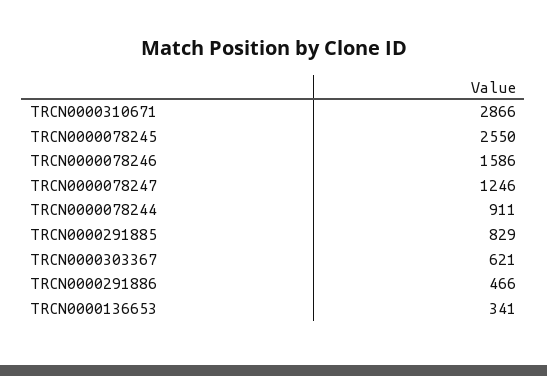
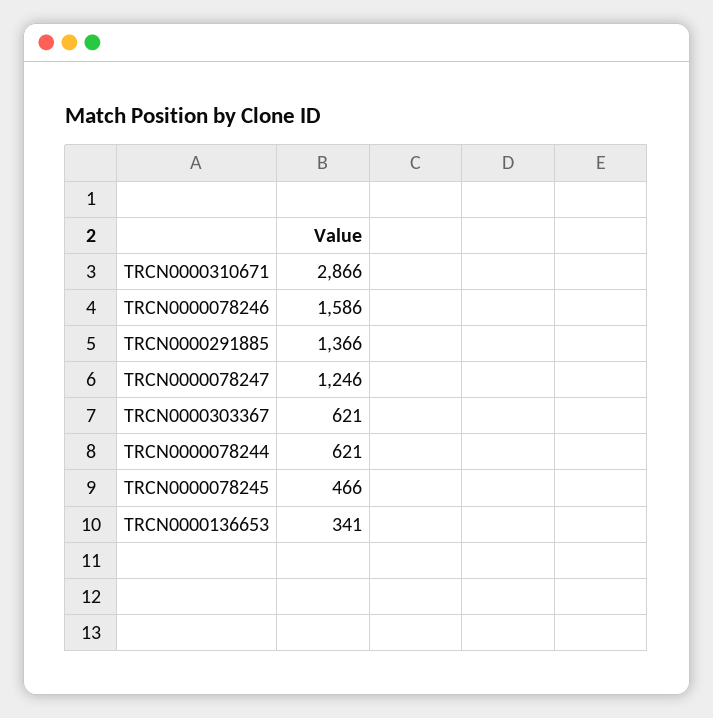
TRCN0000078245: 2550 -> 466
TRCN0000078244: 911 -> 621
TRCN0000291885: 829 -> 1366
TRCN0000291886: 466 -> none

